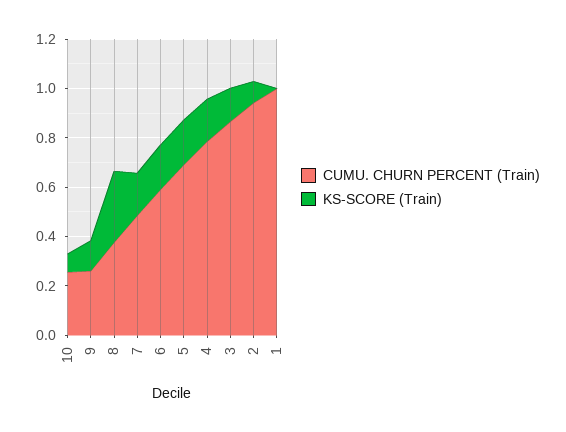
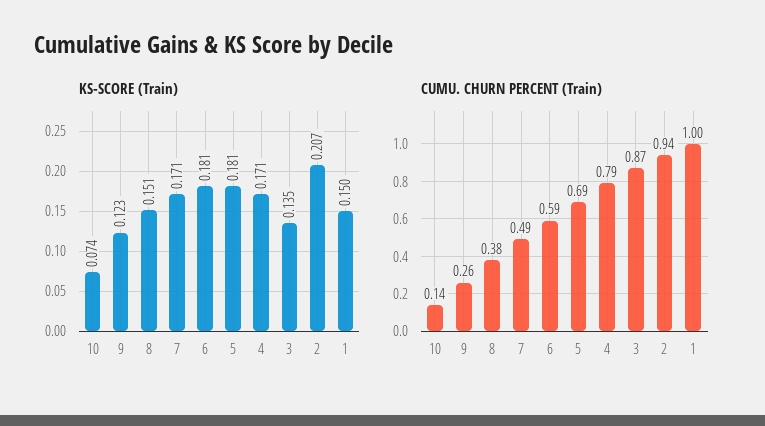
CUMU. CHURN PERCENT (Train), 10: 0.25 -> 0.14
KS-SCORE (Train), 8: 0.3 -> 0.151
KS-SCORE (Train), 2: 0.1 -> 0.207
KS-SCORE (Train), 1: 0 -> 0.15

